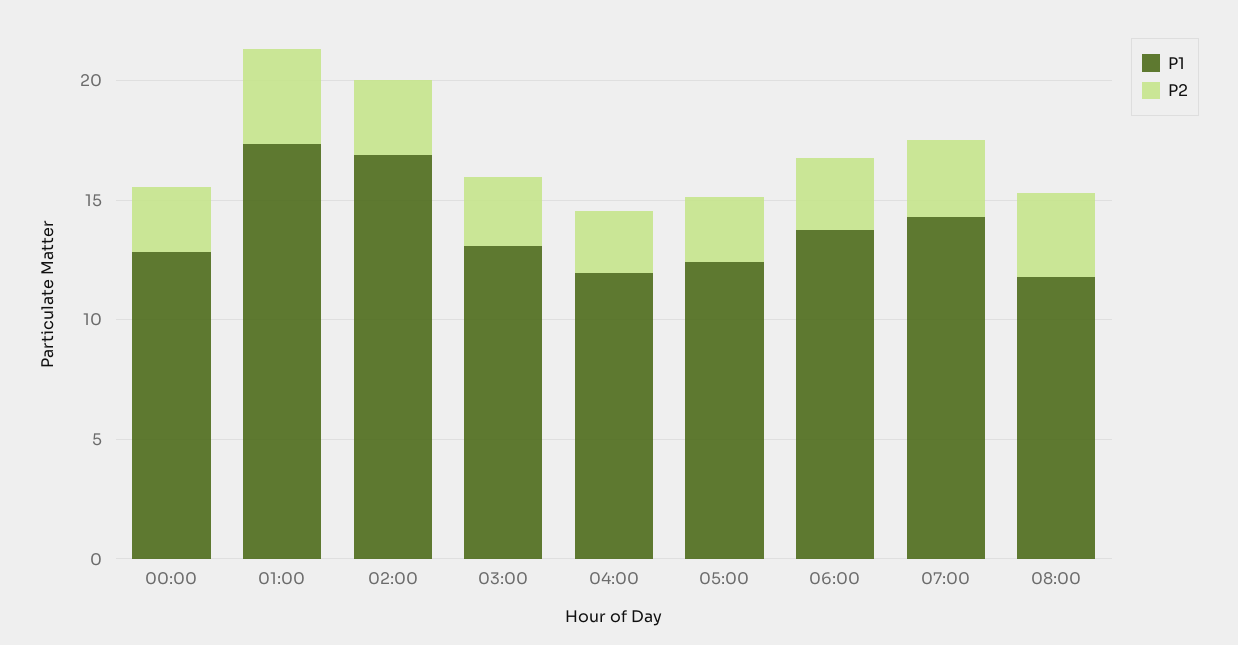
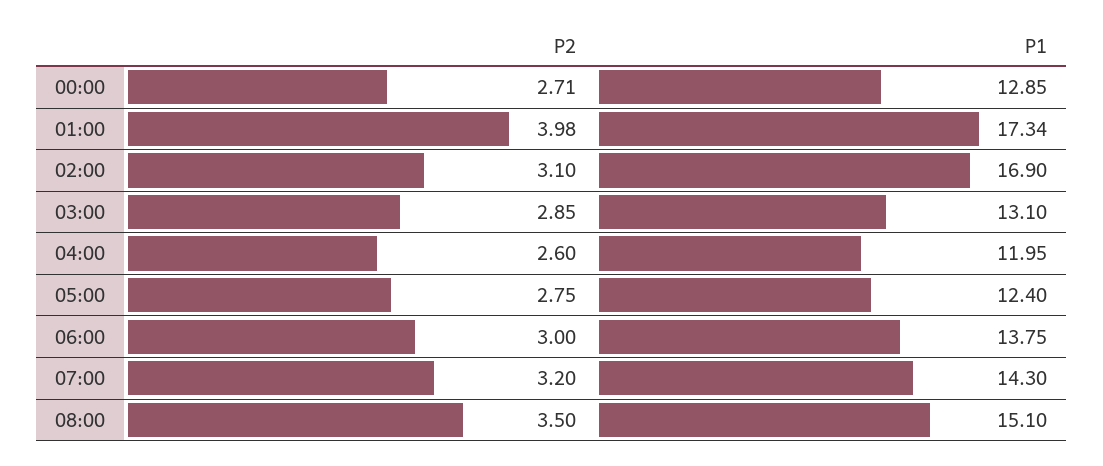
P1, 08:00: 12 -> 15.1

